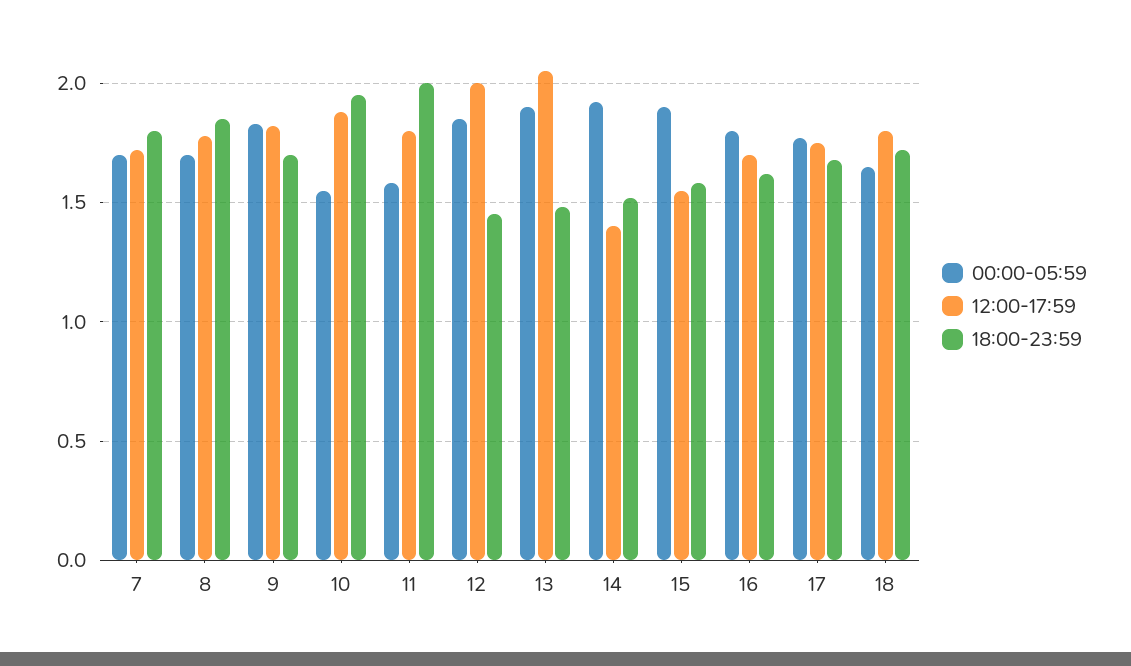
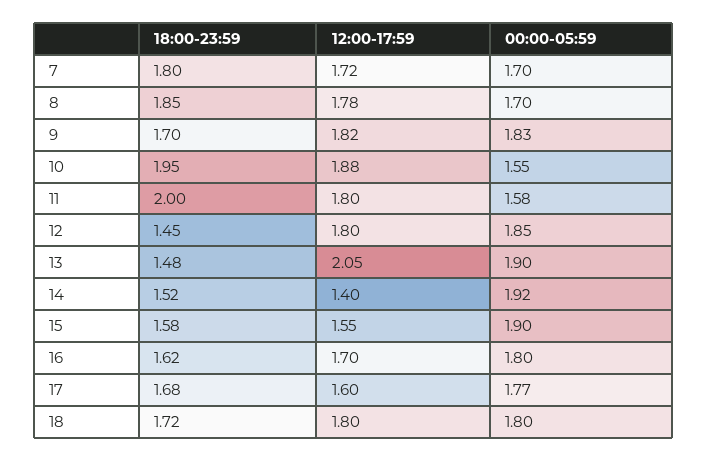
12:00-17:59, 12: 2 -> 1.8
12:00-17:59, 17: 1.75 -> 1.6
00:00-05:59, 18: 1.65 -> 1.8

